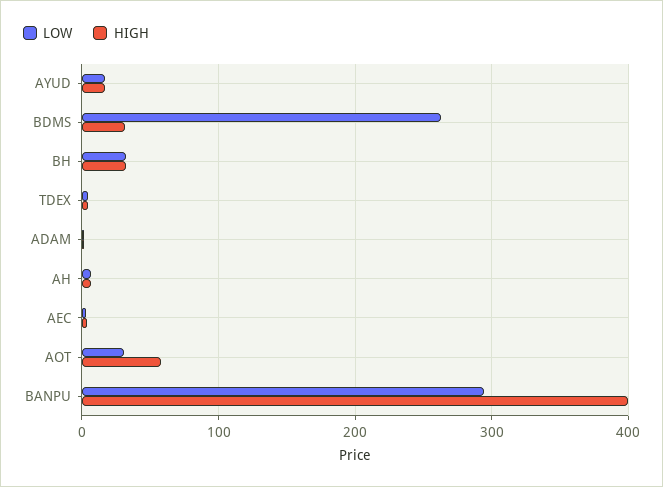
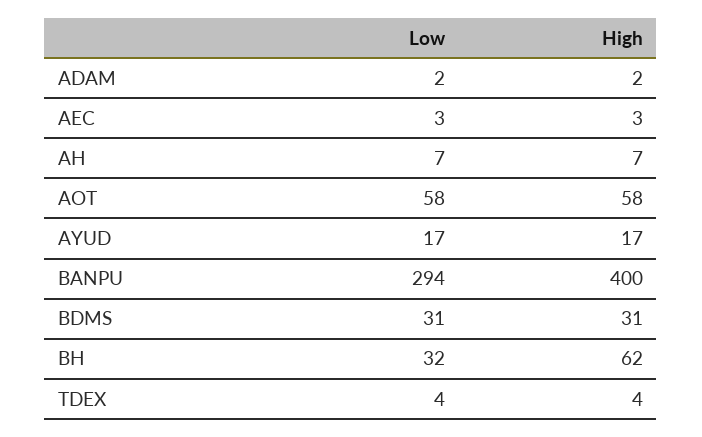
LOW, BDMS: 260 -> 31
HIGH, BH: 30 -> 62
LOW, AOT: 30 -> 58

